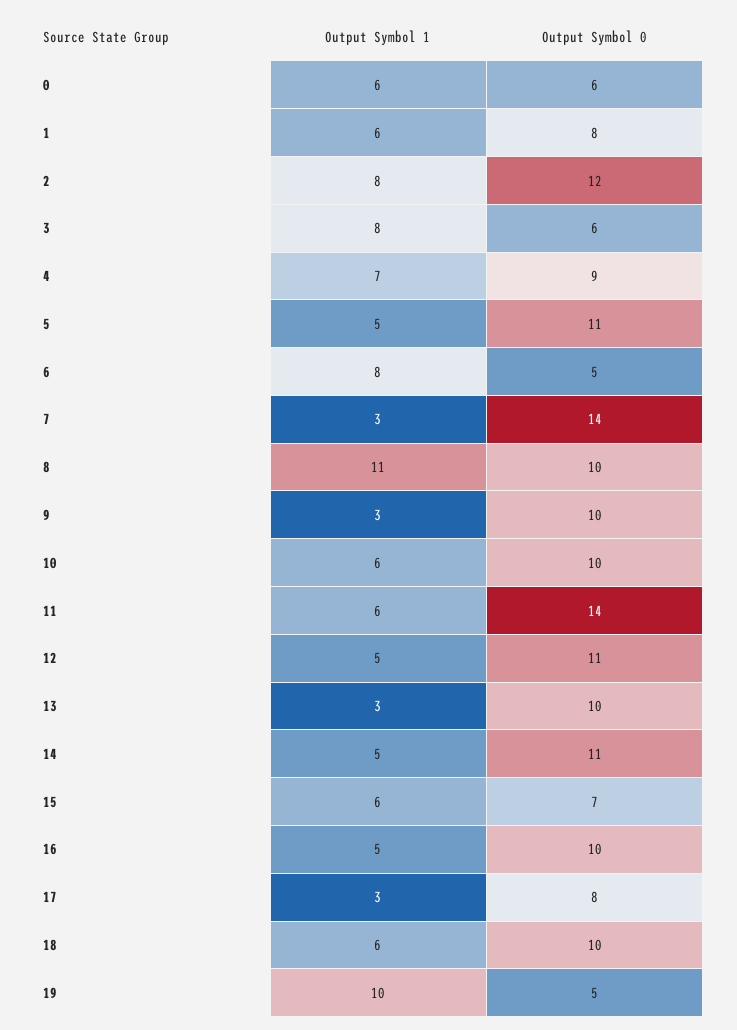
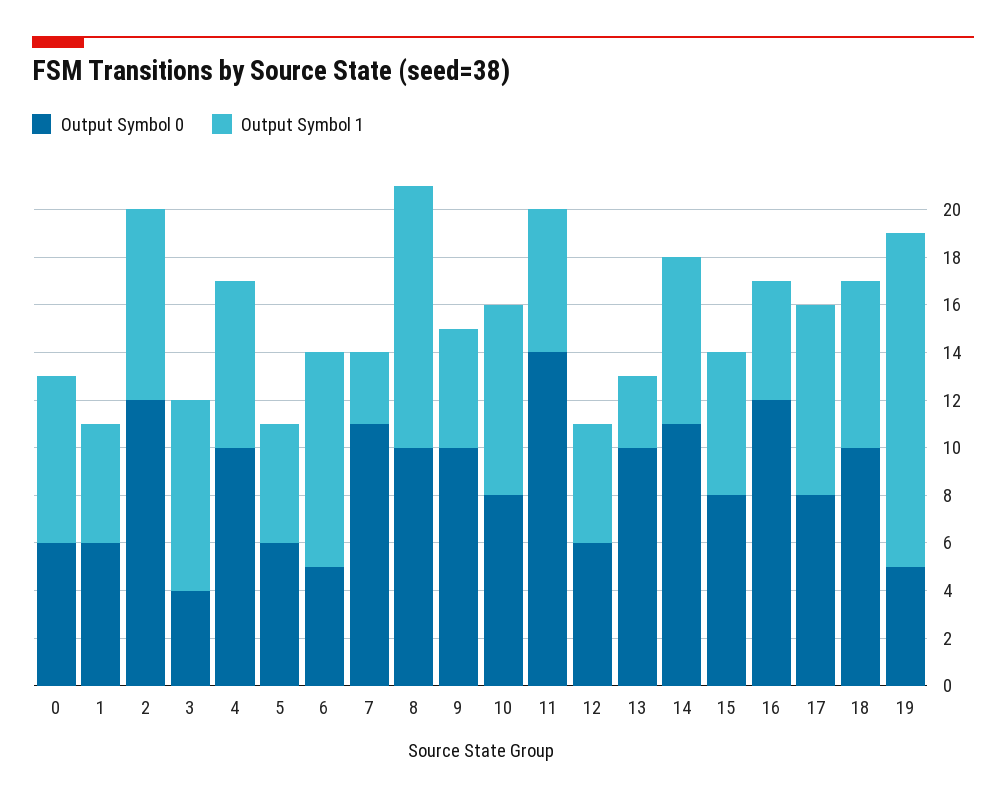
Output Symbol 1, 0: 6 -> 7
Output Symbol 1, 1: 6 -> 5
Output Symbol 0, 1: 8 -> 6
Output Symbol 0, 3: 6 -> 4
Output Symbol 0, 4: 9 -> 10
Output Symbol 0, 5: 11 -> 6
Output Symbol 1, 6: 8 -> 9
Output Symbol 0, 7: 14 -> 11
Output Symbol 1, 9: 3 -> 5
Output Symbol 1, 10: 6 -> 8
Output Symbol 0, 10: 10 -> 8
Output Symbol 0, 12: 11 -> 6
Output Symbol 1, 14: 5 -> 7
Output Symbol 0, 15: 7 -> 8
Output Symbol 0, 16: 10 -> 12
Output Symbol 1, 17: 3 -> 8
Output Symbol 1, 18: 6 -> 7
Output Symbol 1, 19: 10 -> 14

